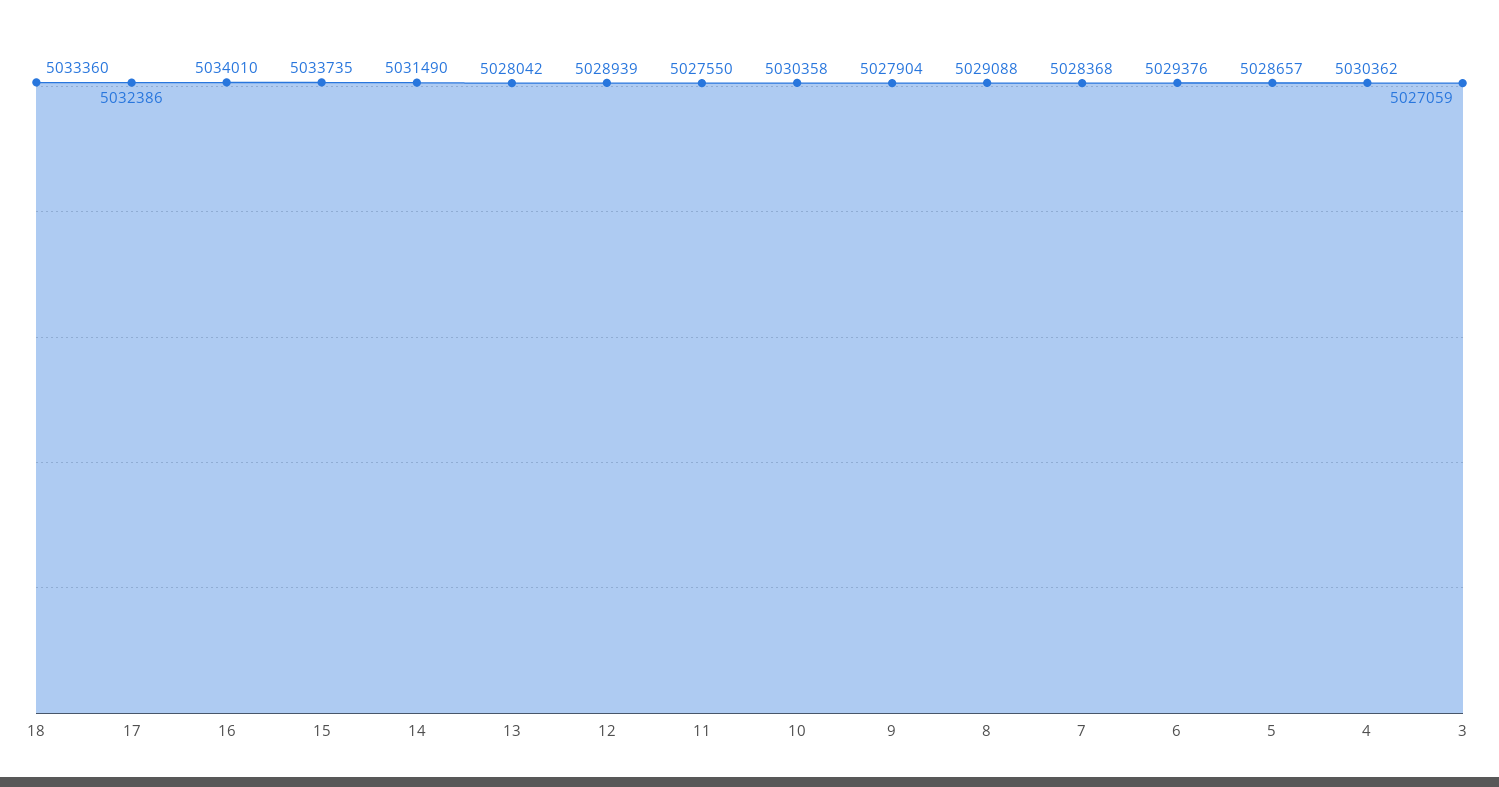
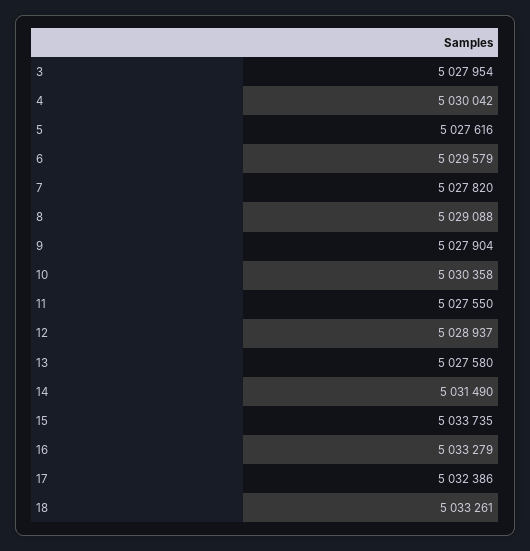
18: 5033360 -> 5033261
16: 5034010 -> 5033279
13: 5028042 -> 5027580
12: 5028939 -> 5028937
7: 5028368 -> 5027820
6: 5029376 -> 5029579
5: 5028657 -> 5027616
4: 5030362 -> 5030042
3: 5027059 -> 5027954

